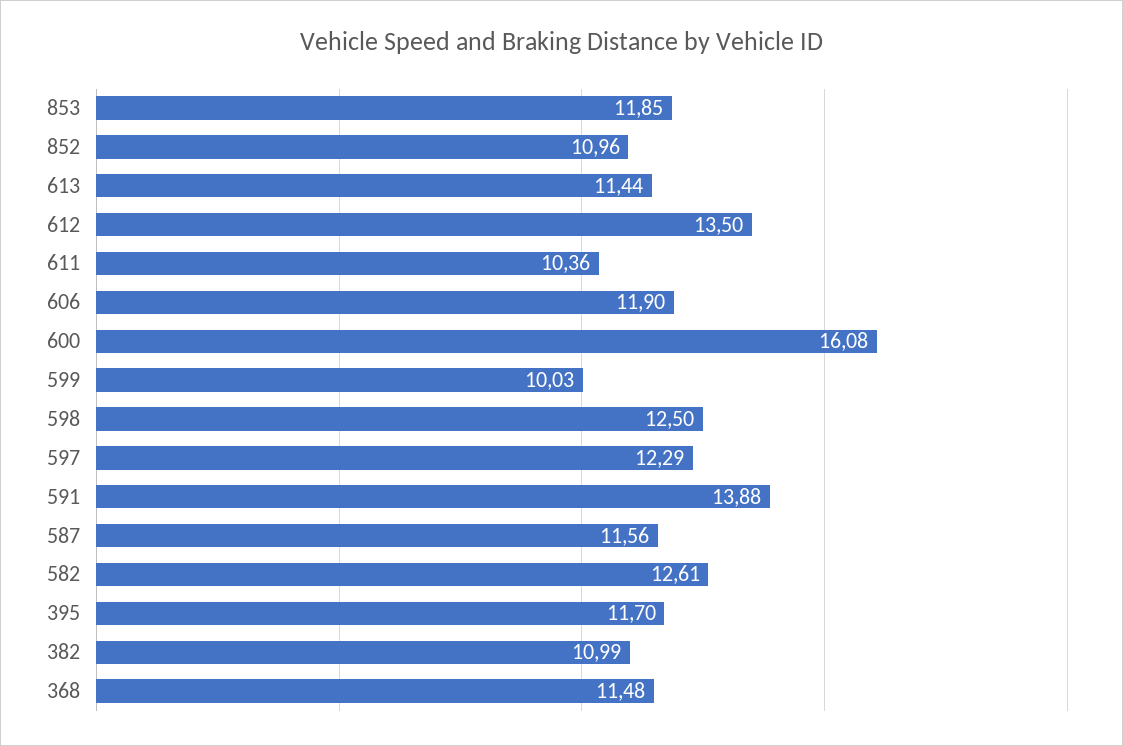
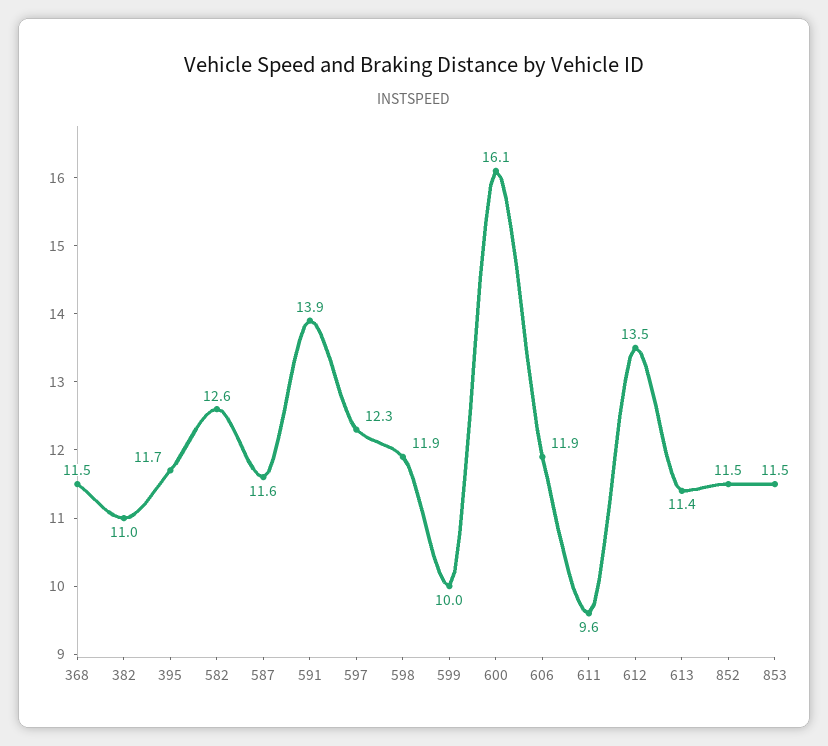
853: 11.85 -> 11.5
852: 10.96 -> 11.5
611: 10.36 -> 9.6
598: 12.5 -> 11.9

